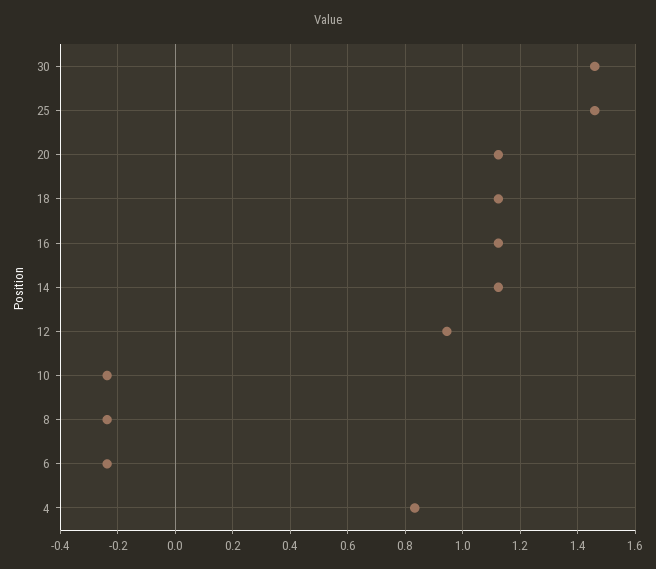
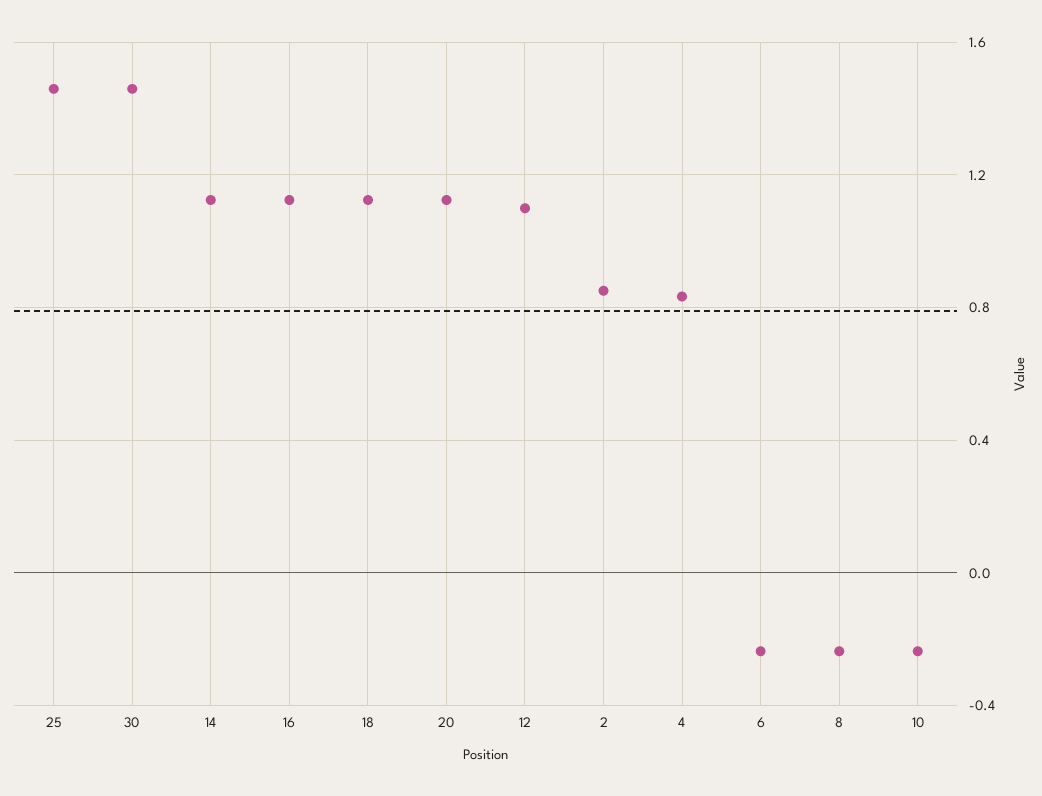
12: 0.95 -> 1.1
2: none -> 0.85

